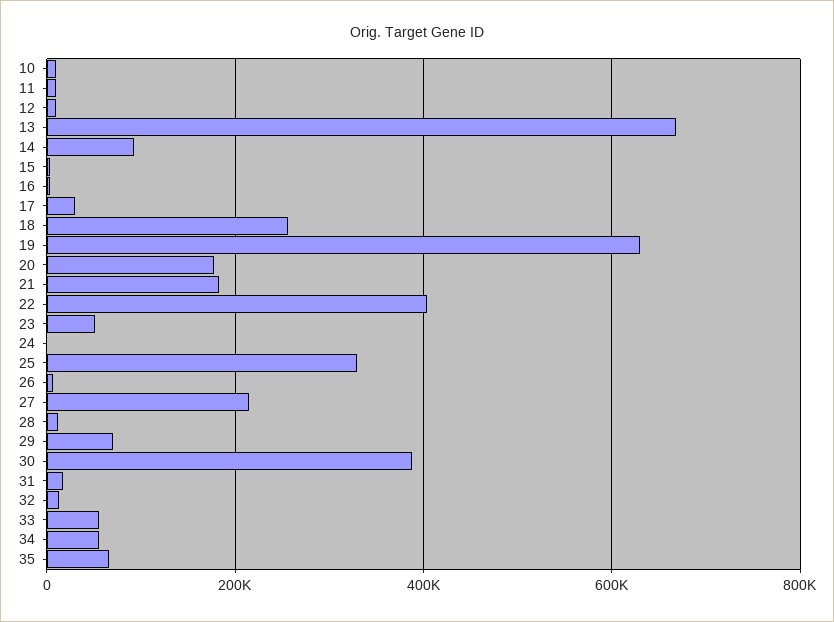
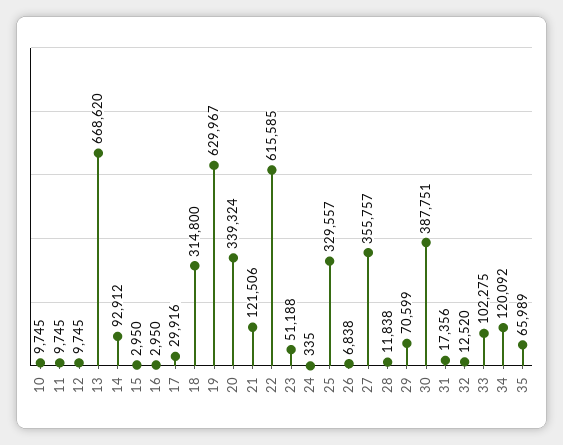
18: 260000 -> 314800
20: 180000 -> 339324
21: 180000 -> 121506
22: 400000 -> 615585
27: 220000 -> 355757
33: 60000 -> 102275
34: 60000 -> 120092

